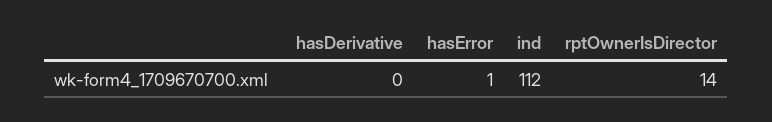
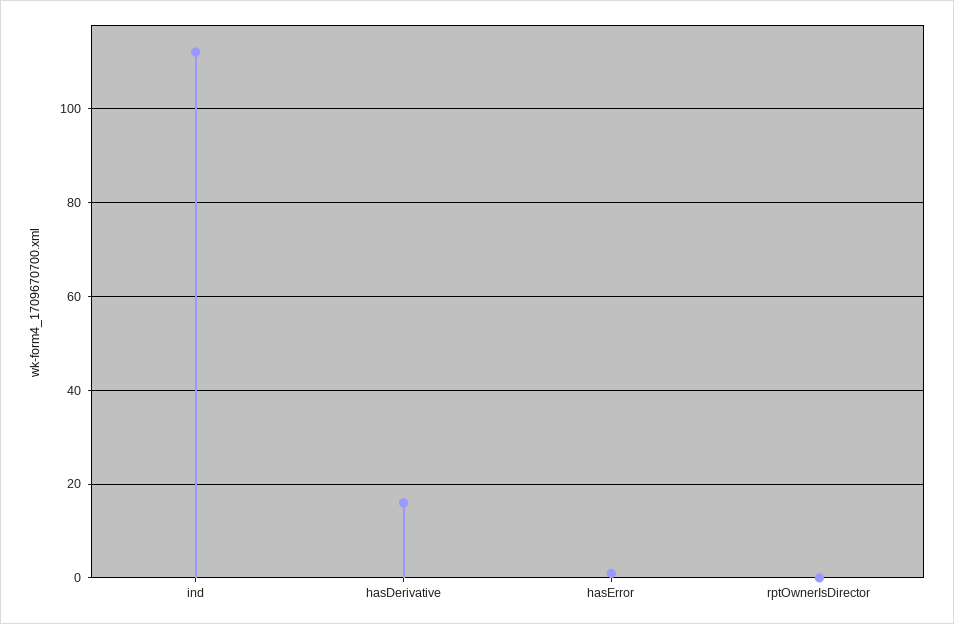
hasDerivative: 0 -> 15
rptOwnerIsDirector: 14 -> 0

